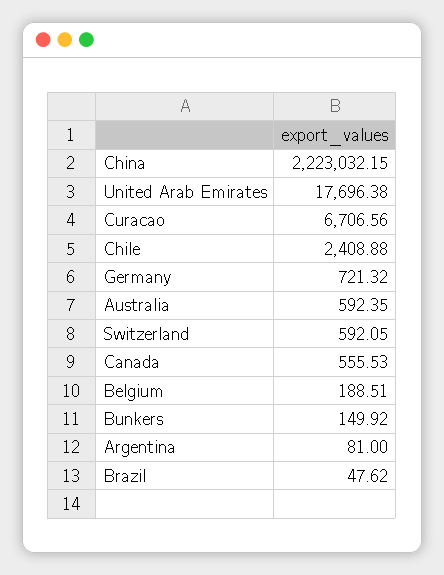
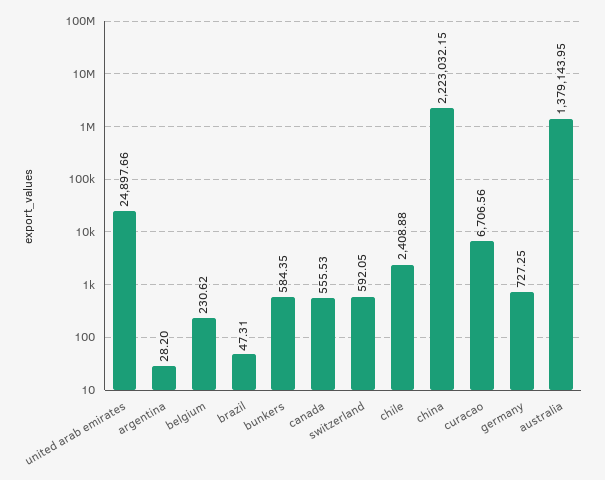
United Arab Emirates: 17696.38 -> 24897.66
Germany: 721.32 -> 727.25
Australia: 592.35 -> 1379143.95
Belgium: 188.51 -> 230.62
Bunkers: 149.92 -> 584.35
Argentina: 81 -> 28.2
Brazil: 47.62 -> 47.31

